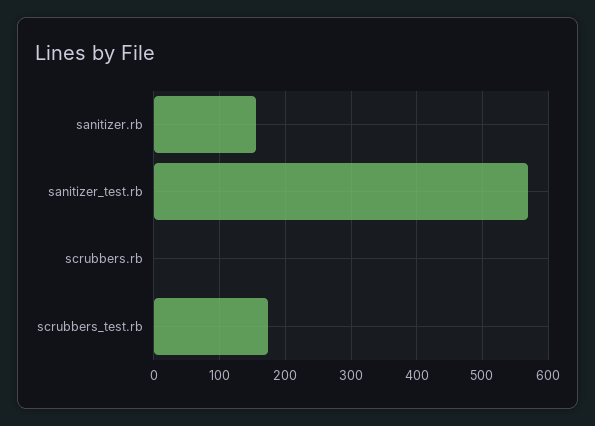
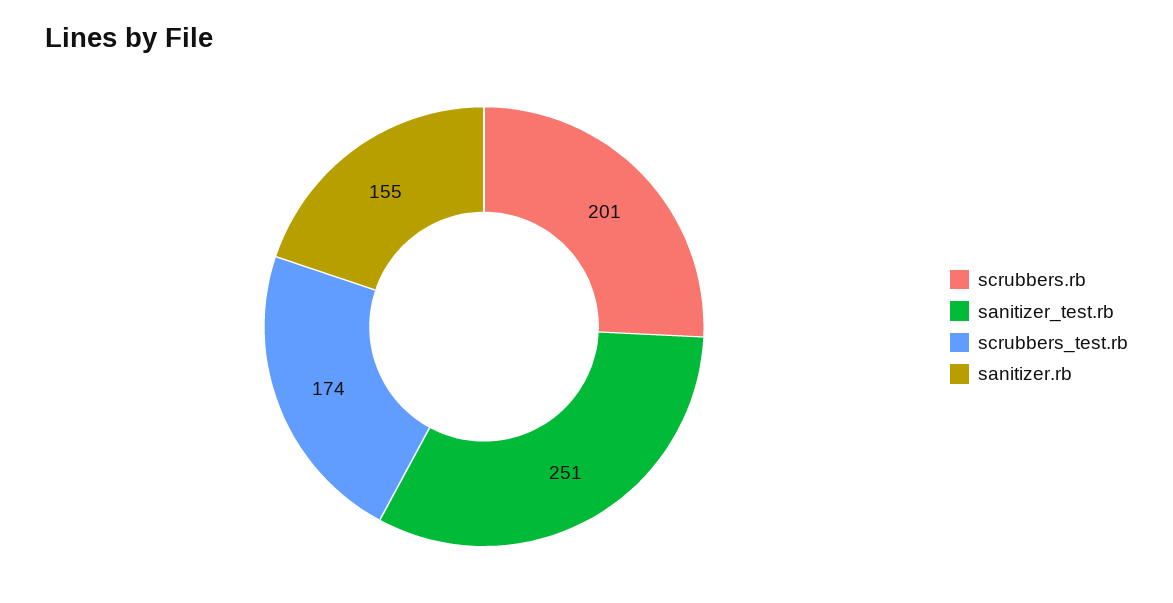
sanitizer_test.rb: 570 -> 251
scrubbers.rb: 0 -> 201

